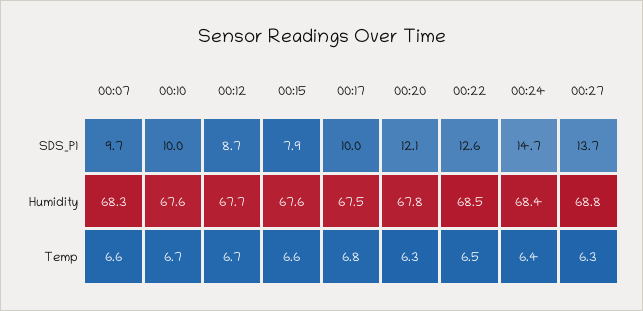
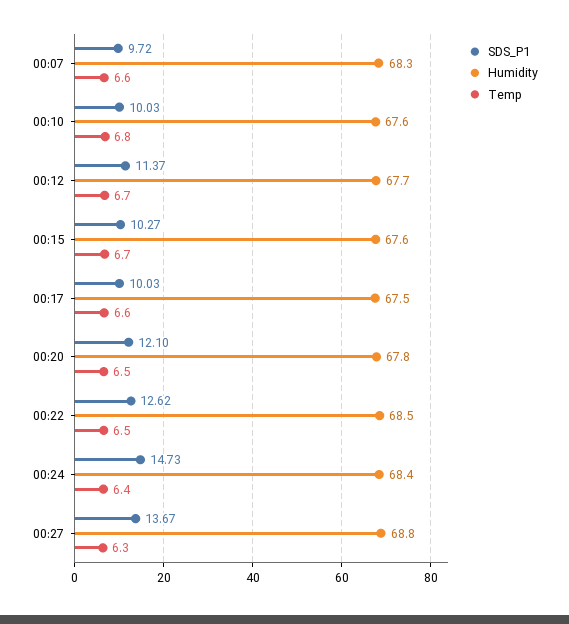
SDS_P1, 00:12: 8.7 -> 11.37
SDS_P1, 00:15: 7.9 -> 10.27
Temp, 00:10: 6.7 -> 6.8
Temp, 00:15: 6.6 -> 6.7
Temp, 00:17: 6.8 -> 6.6
Temp, 00:20: 6.3 -> 6.5

